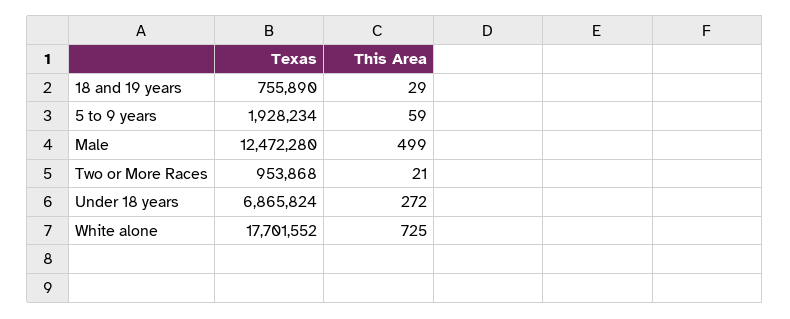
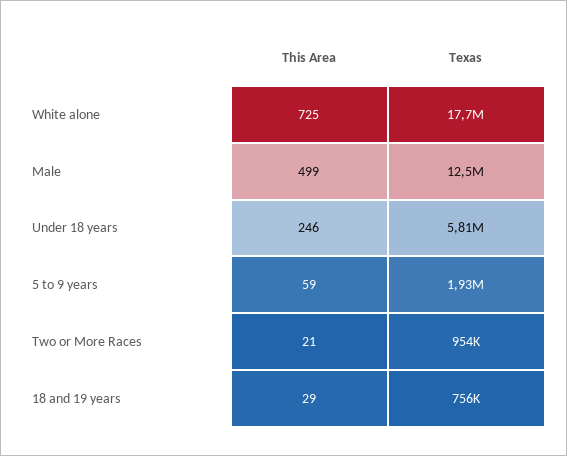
Texas, Under 18 years: 6865824 -> 5810000
This Area, Under 18 years: 272 -> 246

